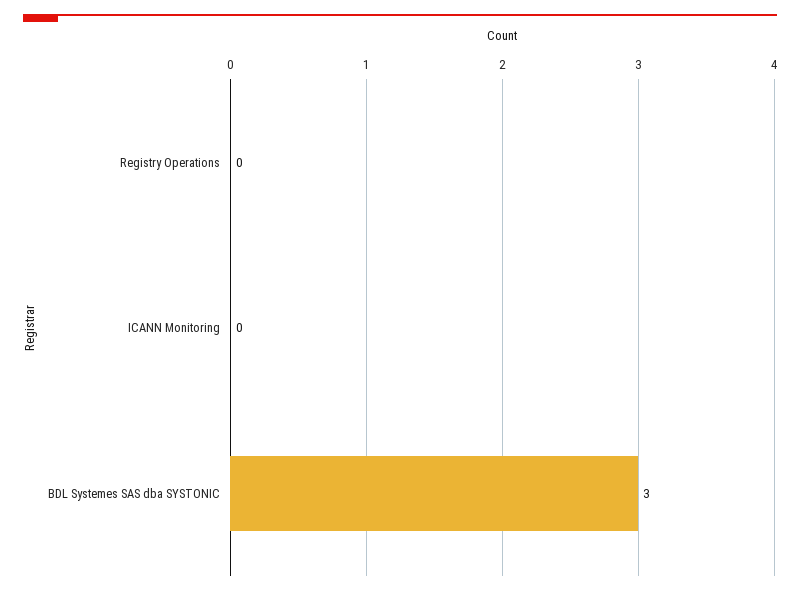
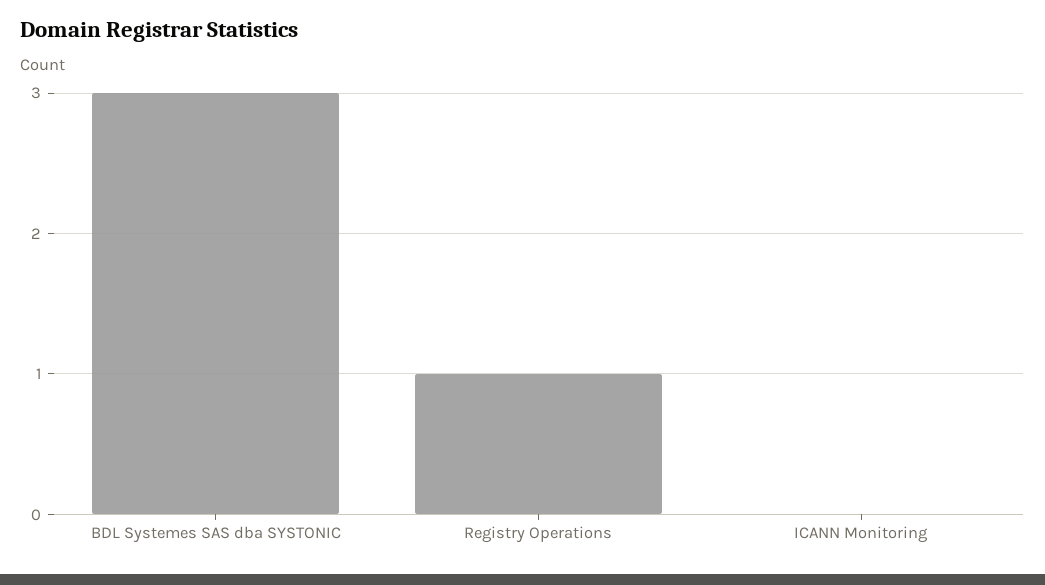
Registry Operations: 0 -> 1

